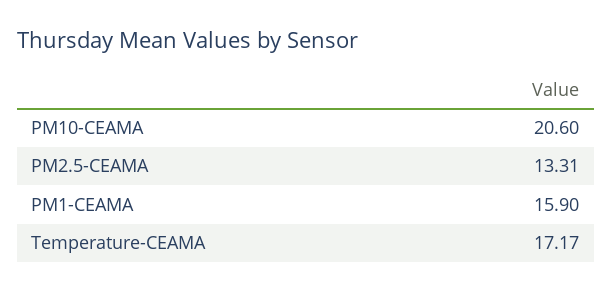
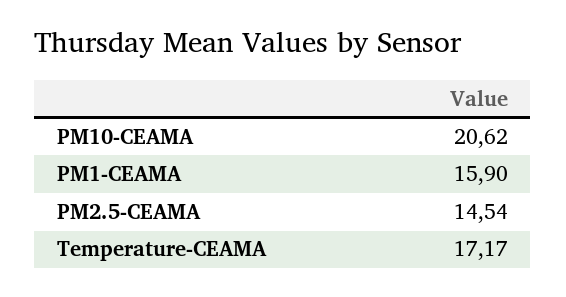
PM10-CEAMA: 20.6 -> 20.62
PM2.5-CEAMA: 13.31 -> 14.54

